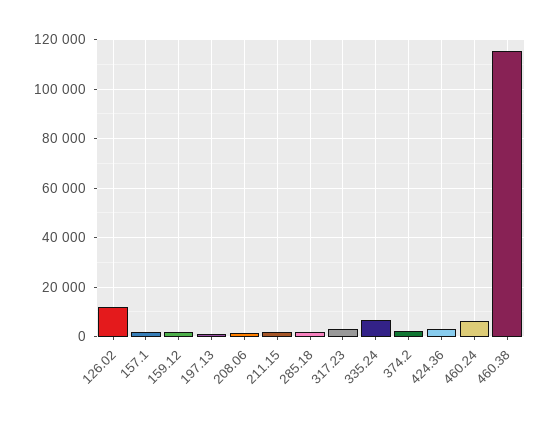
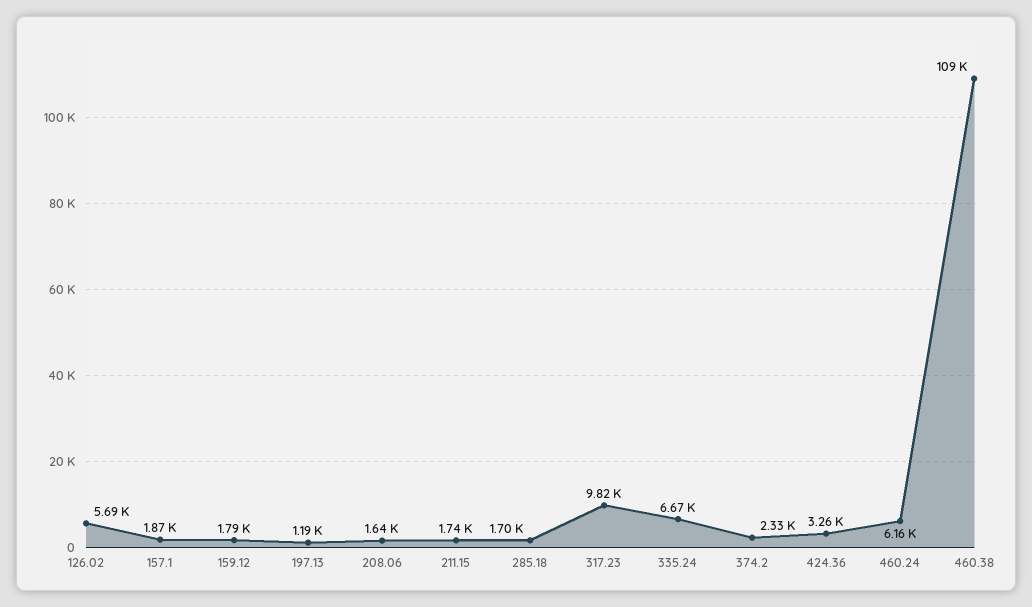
126.02: 12500 -> 5690
317.23: 2500 -> 9820
460.38: 115000 -> 109000

